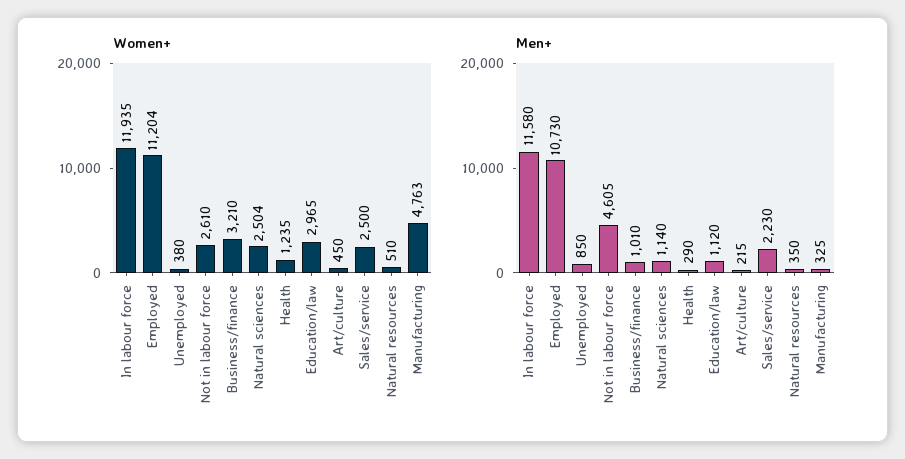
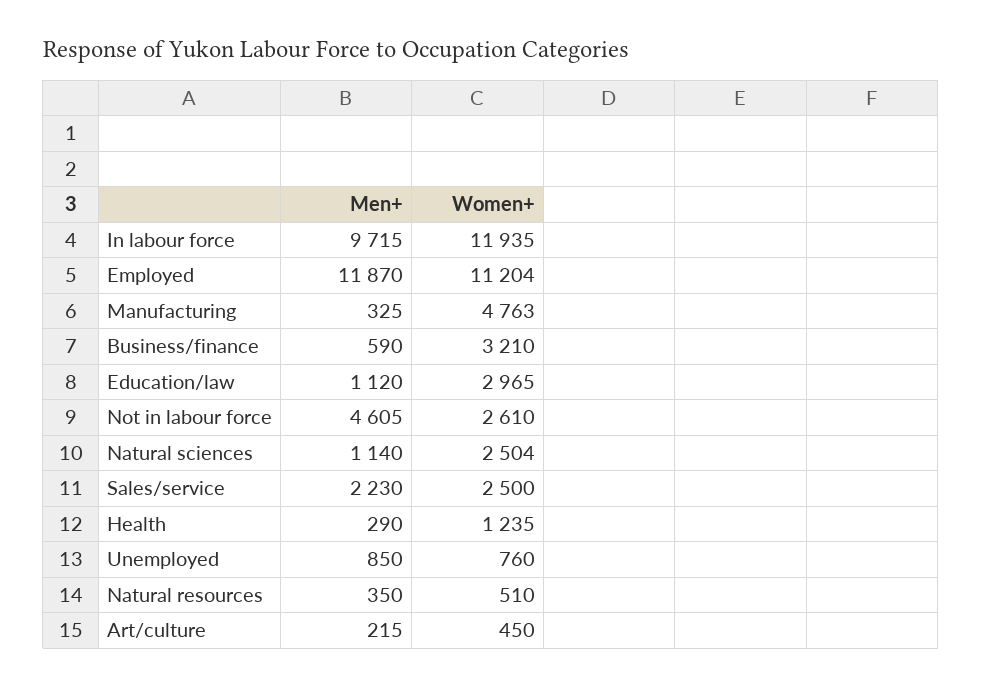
Women+, Unemployed: 380 -> 760
Men+, In labour force: 11580 -> 9715
Men+, Employed: 10730 -> 11870
Men+, Business/finance: 1010 -> 590

